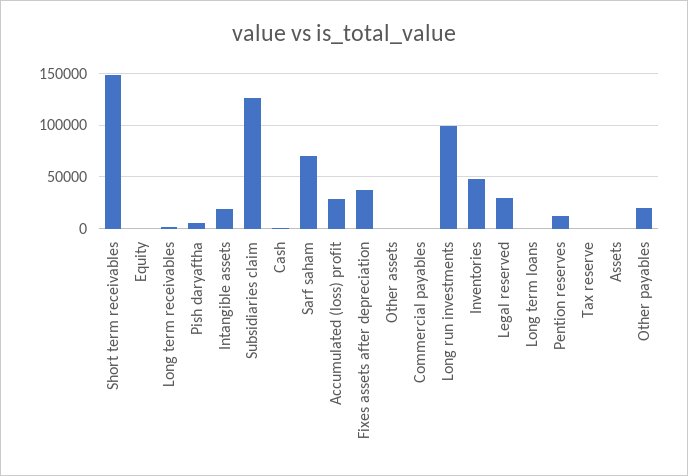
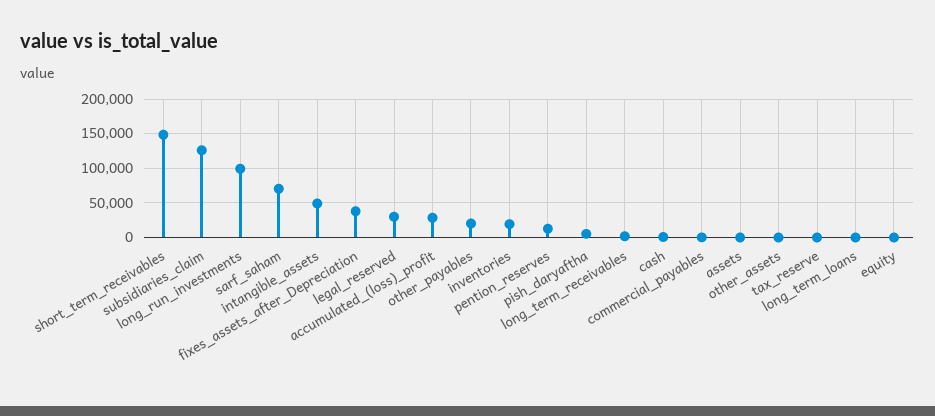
Intangible assets: 20000 -> 50000
Inventories: 50000 -> 20000

